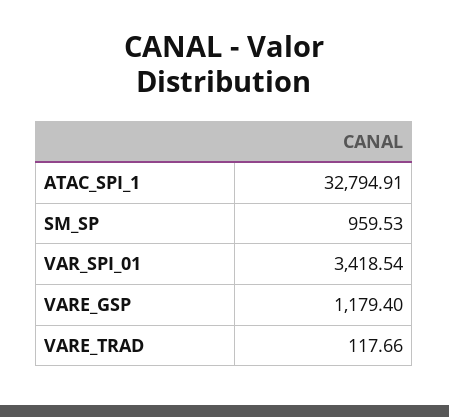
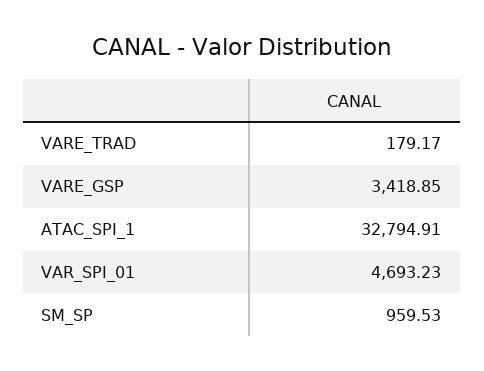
VAR_SPI_01: 3418.54 -> 4693.23
VARE_GSP: 1179.4 -> 3418.85
VARE_TRAD: 117.66 -> 179.17

